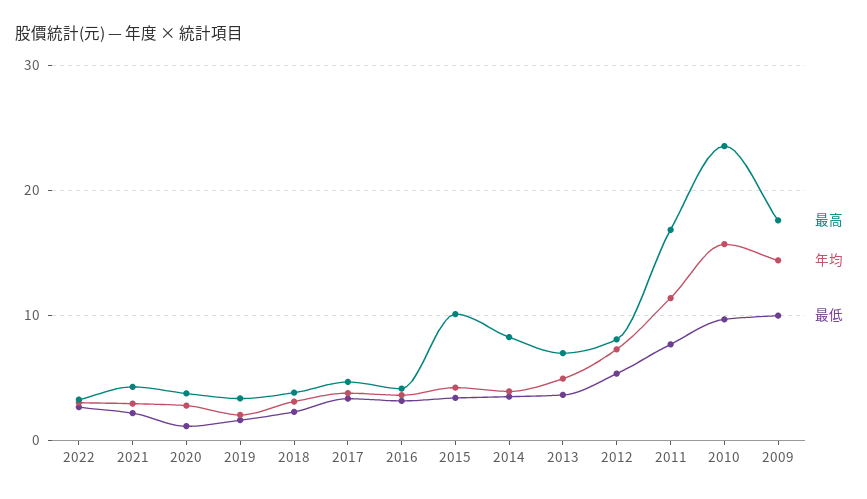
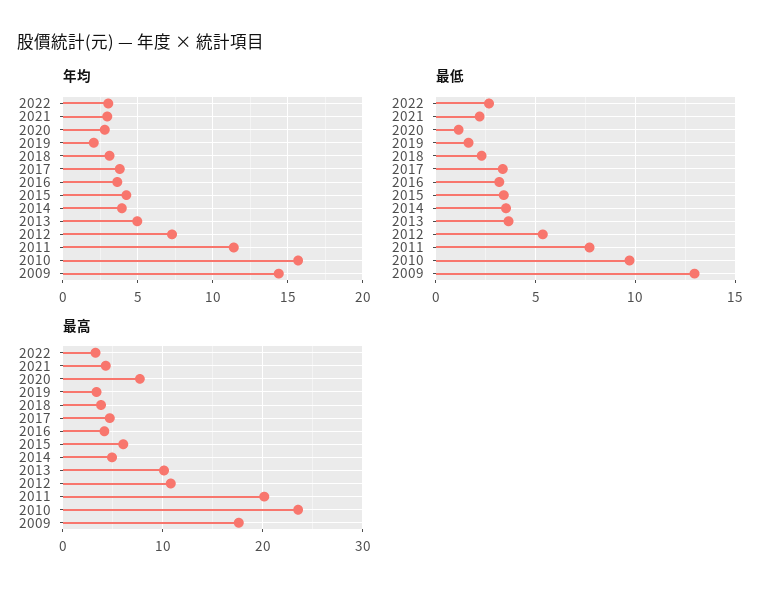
最高, 2020: 4 -> 8
最高, 2015: 10 -> 6
最高, 2014: 8 -> 5
最高, 2013: 7 -> 10
最高, 2012: 8 -> 11
最高, 2011: 17 -> 20
最低, 2009: 10 -> 13

